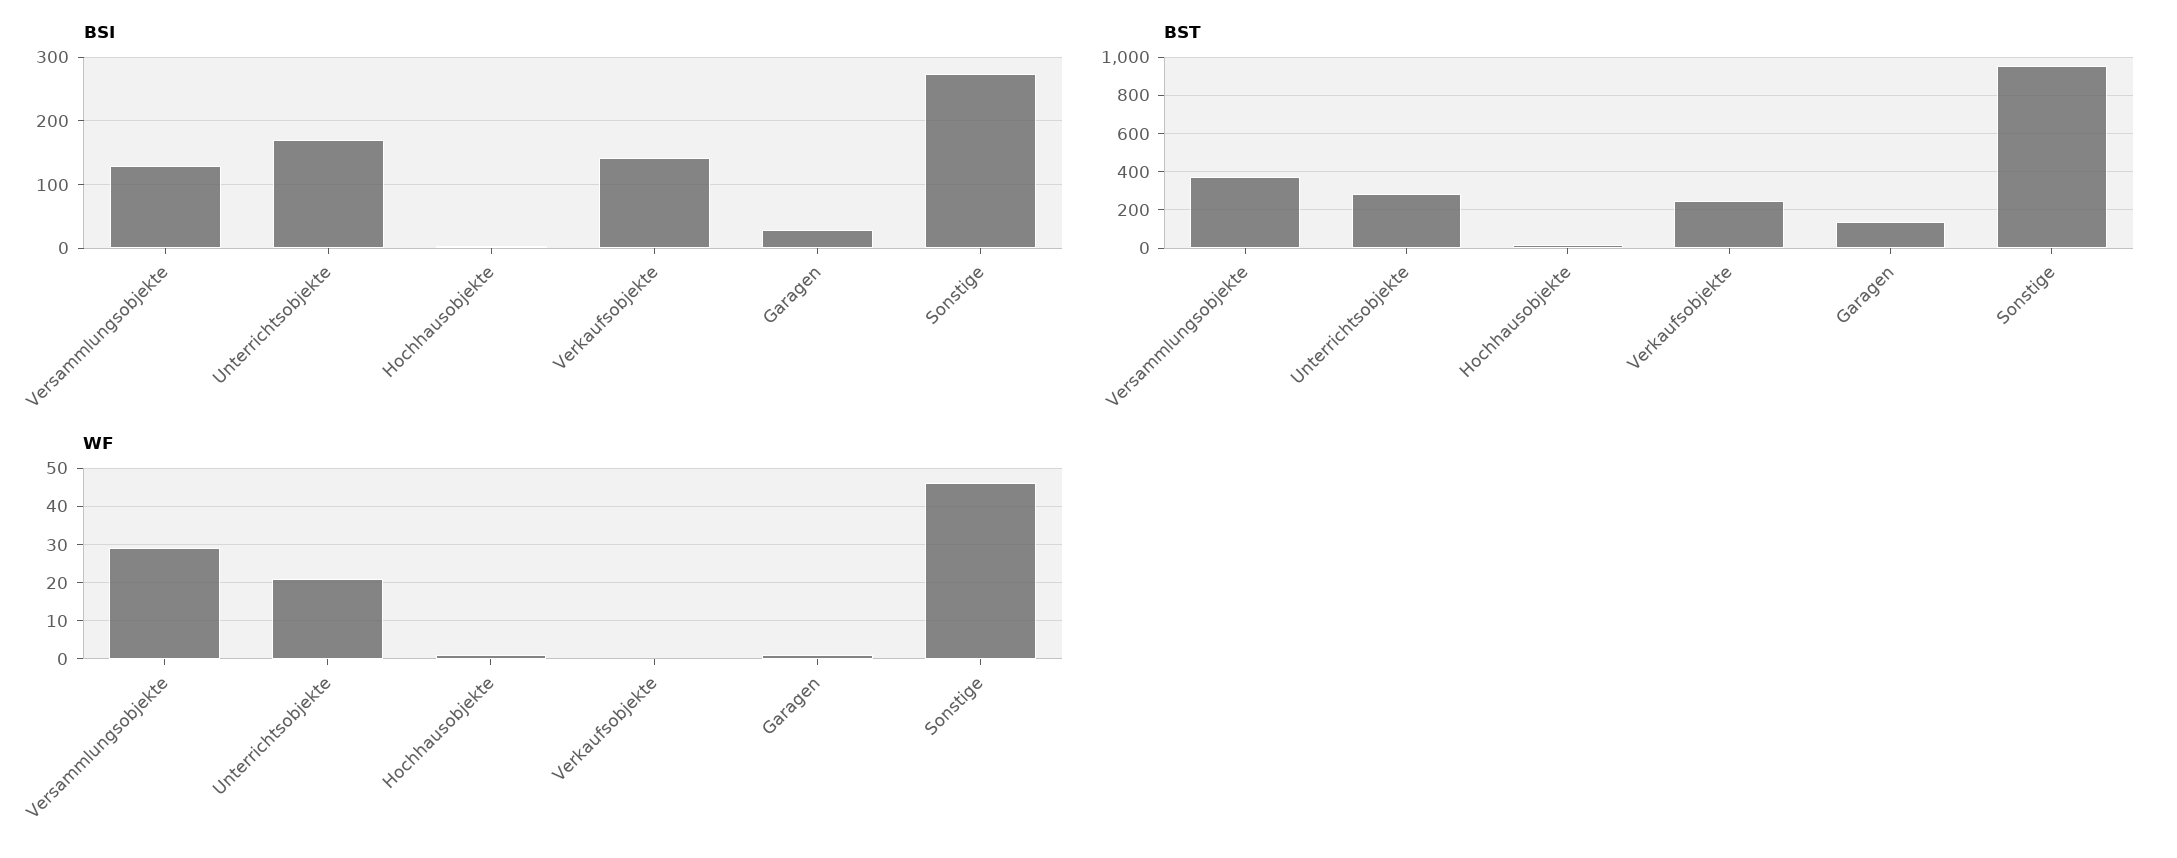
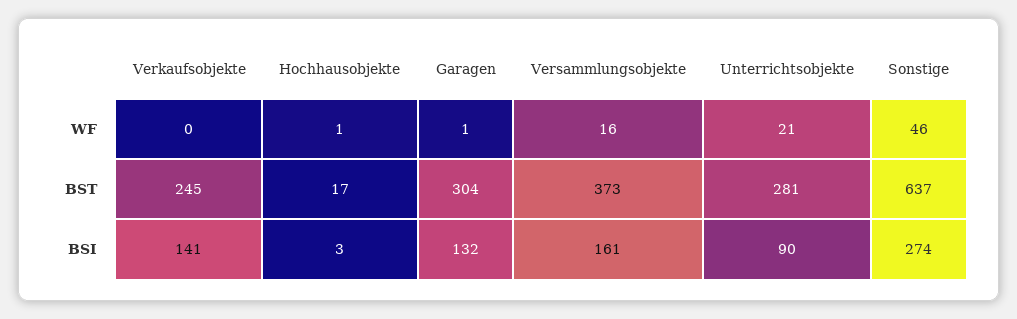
BSI, Versammlungsobjekte: 130 -> 161
BSI, Unterrichtsobjekte: 170 -> 90
BSI, Garagen: 30 -> 132
BST, Garagen: 150 -> 304
BST, Sonstige: 950 -> 637
WF, Versammlungsobjekte: 30 -> 16

